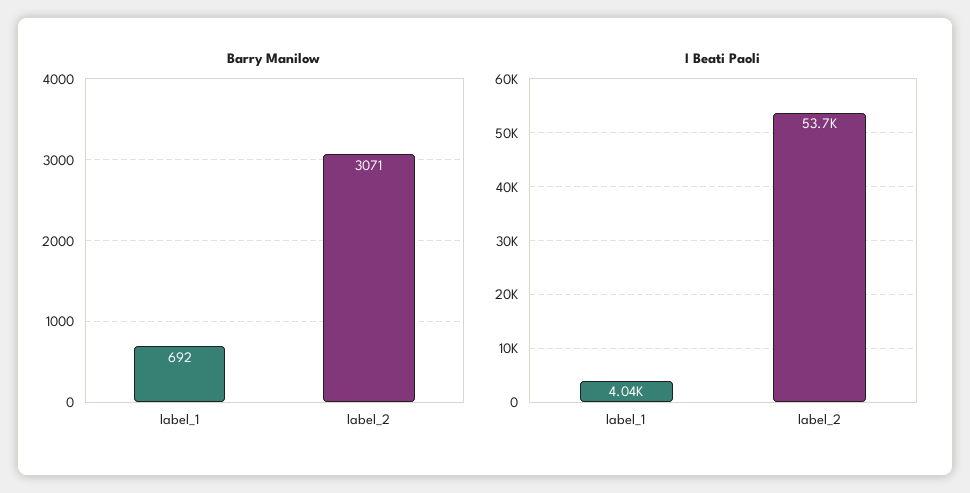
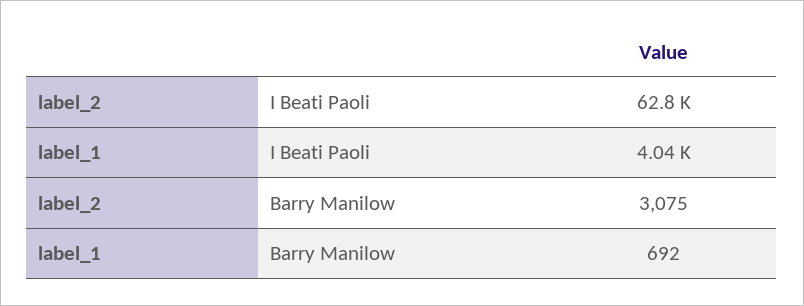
Barry Manilow, label_2: 3071 -> 3075
I Beati Paoli, label_2: 53700 -> 62800

